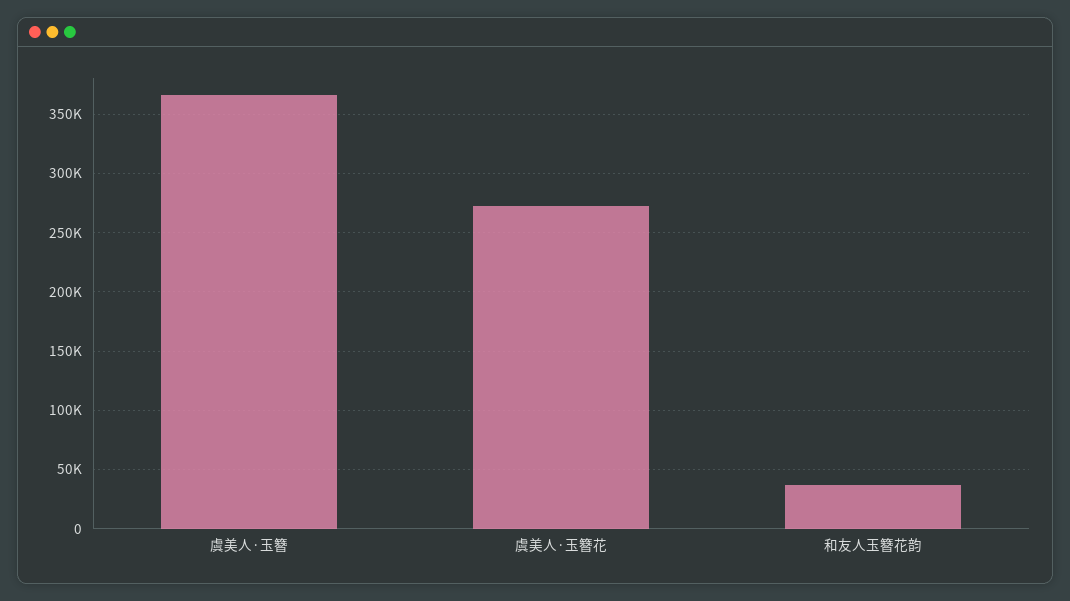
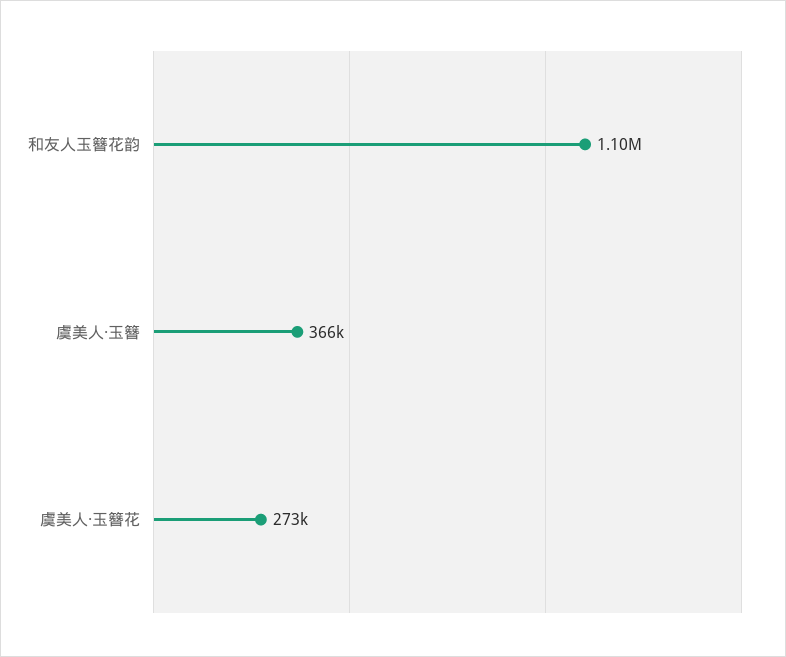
和友人玉簪花韵: 40000 -> 1100000

